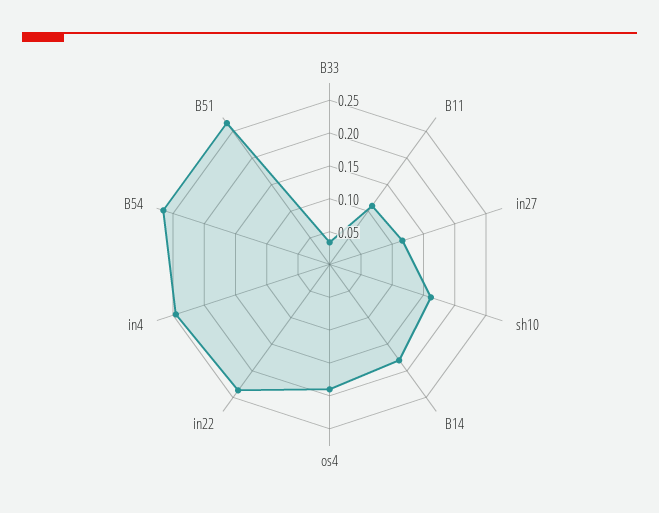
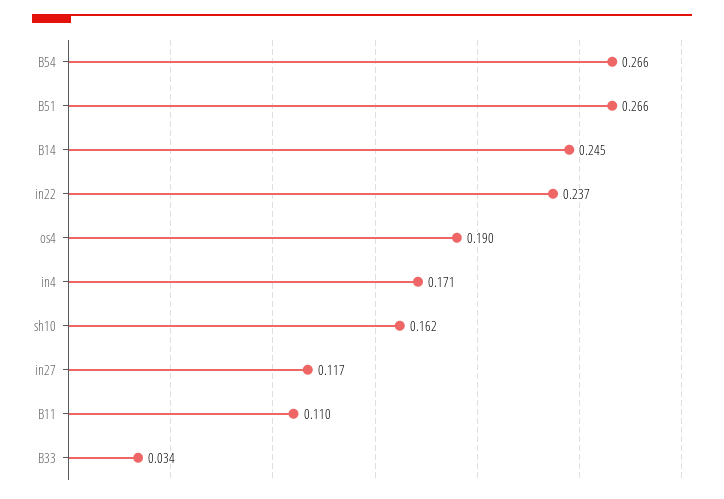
B14: 0.175 -> 0.245
in4: 0.25 -> 0.171

